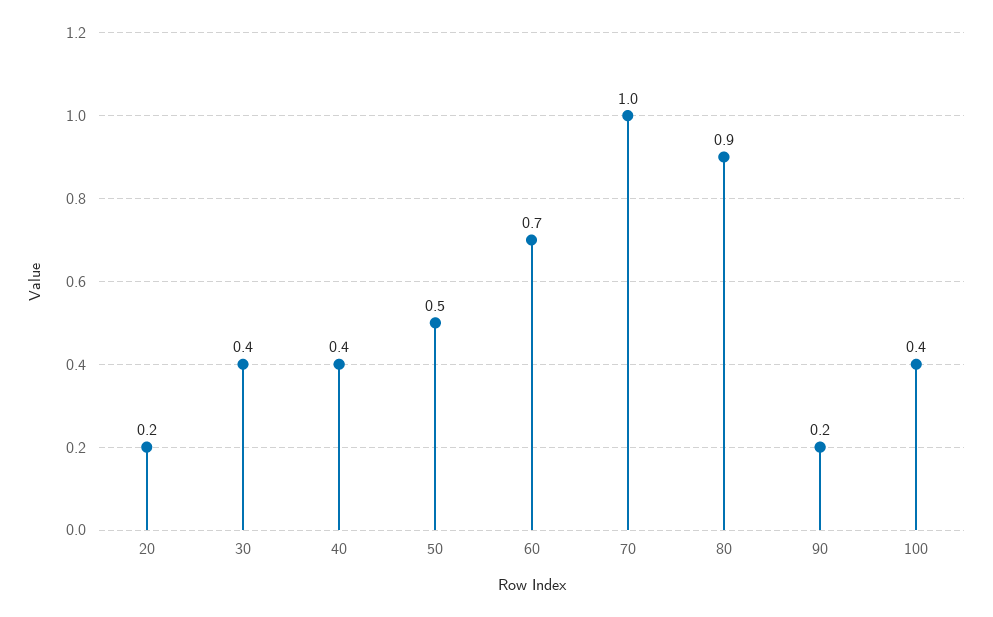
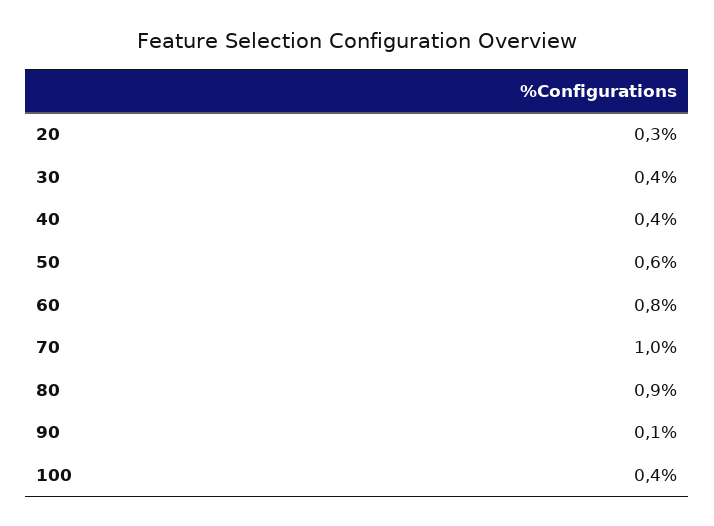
20: 0.2 -> 0.3
50: 0.5 -> 0.6
60: 0.7 -> 0.8
90: 0.2 -> 0.1

